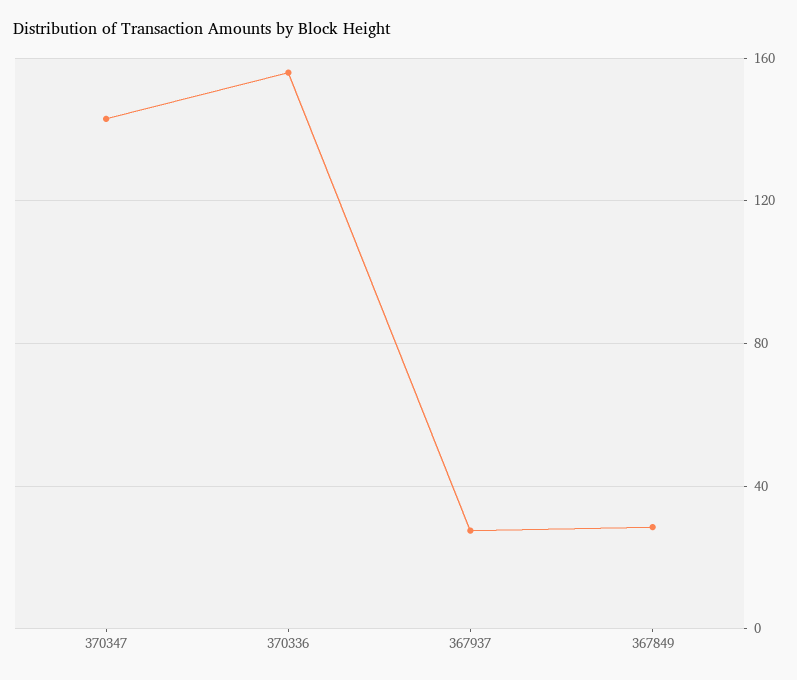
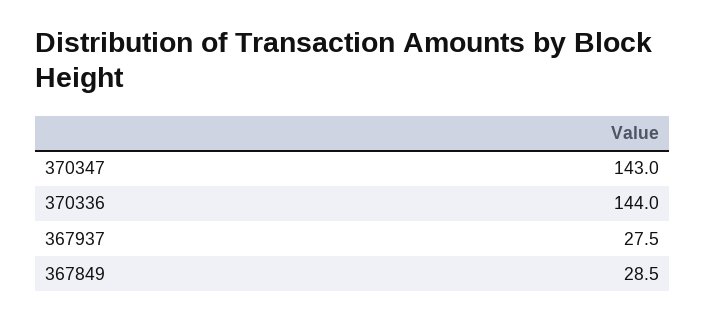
370336: 155 -> 144

